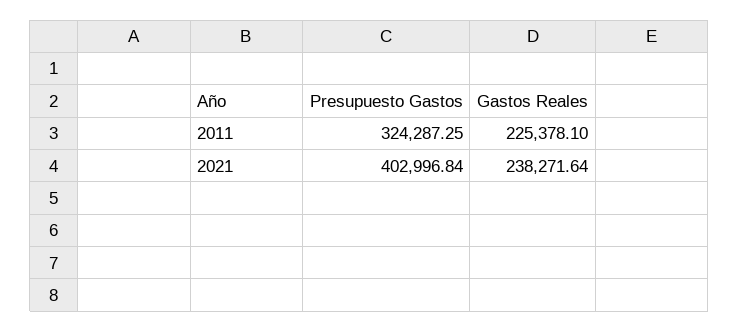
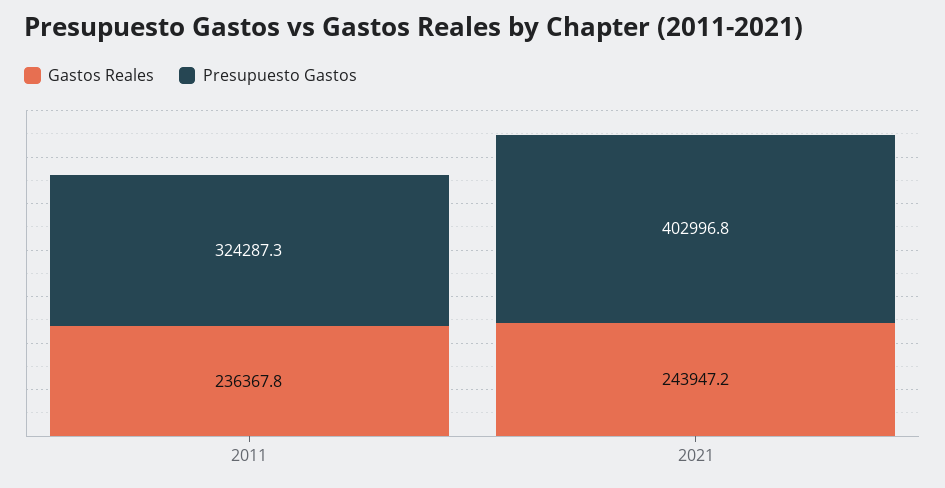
Gastos Reales, 2011: 225378.1 -> 236367.8
Gastos Reales, 2021: 238271.64 -> 243947.2

